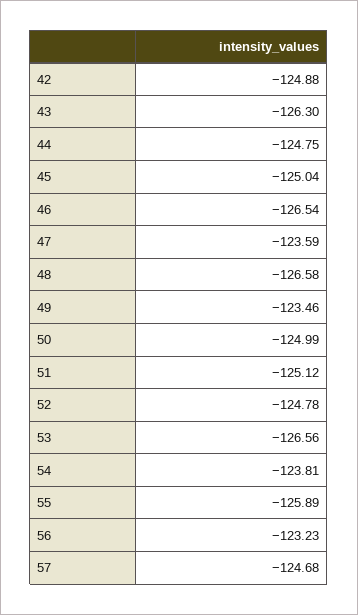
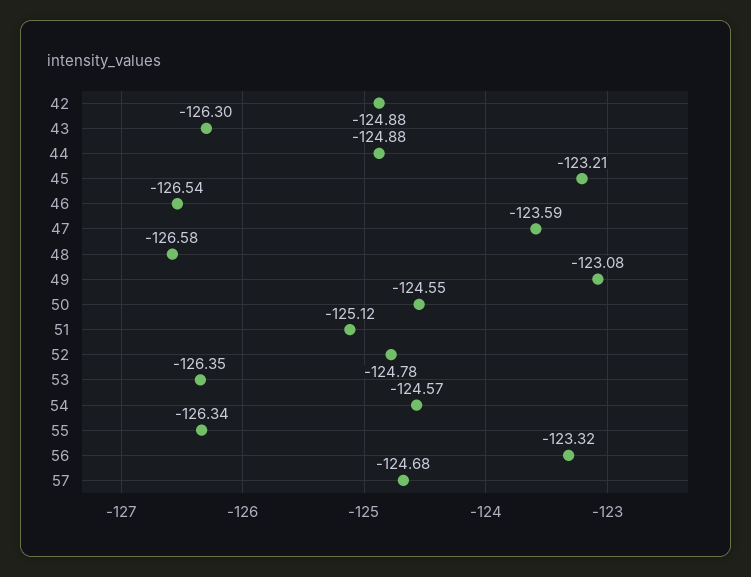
44: -124.75 -> -124.88
45: -125.04 -> -123.21
49: -123.46 -> -123.08
50: -124.99 -> -124.55
53: -126.56 -> -126.35
54: -123.81 -> -124.57
55: -125.89 -> -126.34
56: -123.23 -> -123.32

